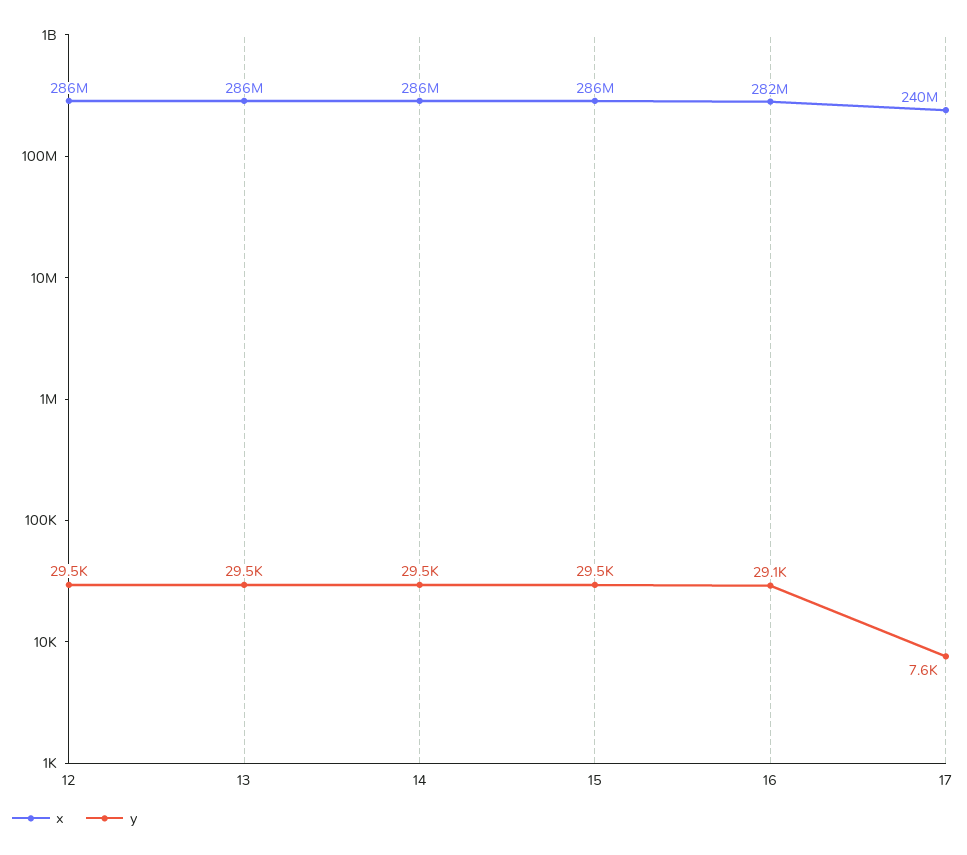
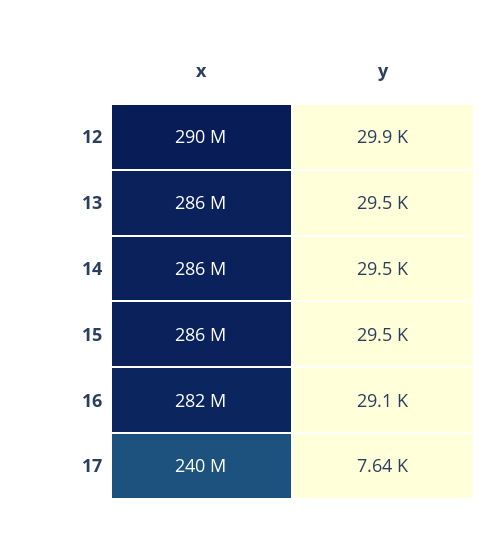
x, 12: 286000000 -> 290000000
y, 12: 29500 -> 29900
y, 17: 7600 -> 7640

